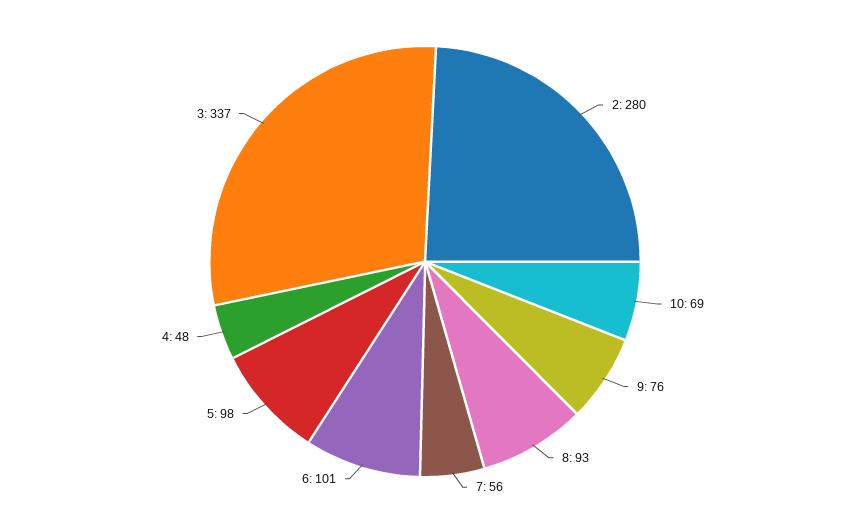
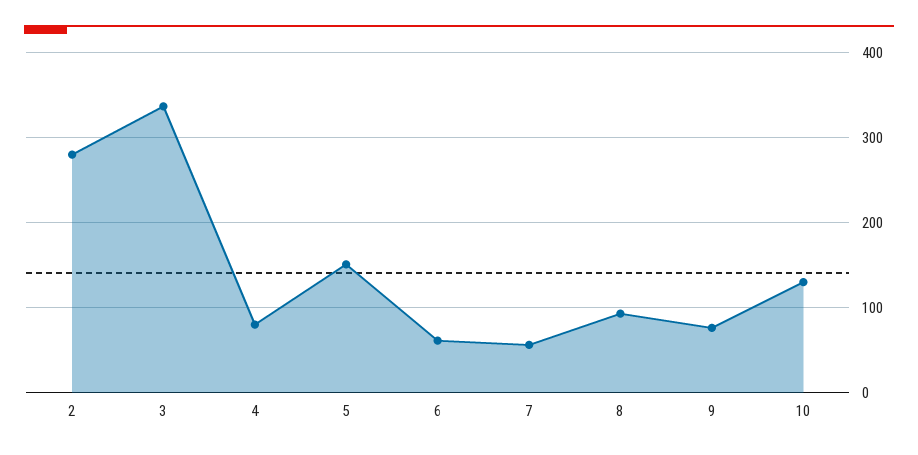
10: 69 -> 130
6: 101 -> 60
5: 98 -> 150
4: 48 -> 80

